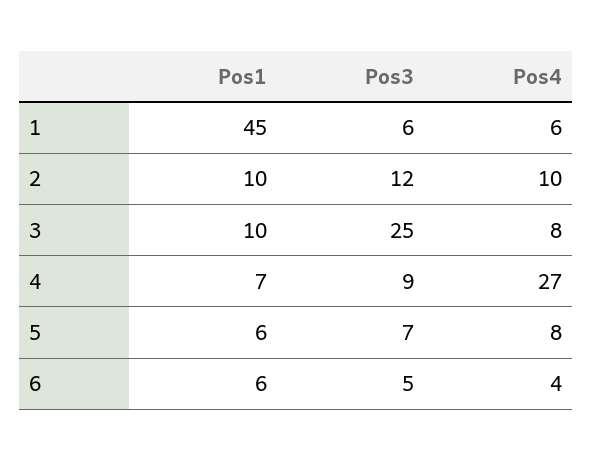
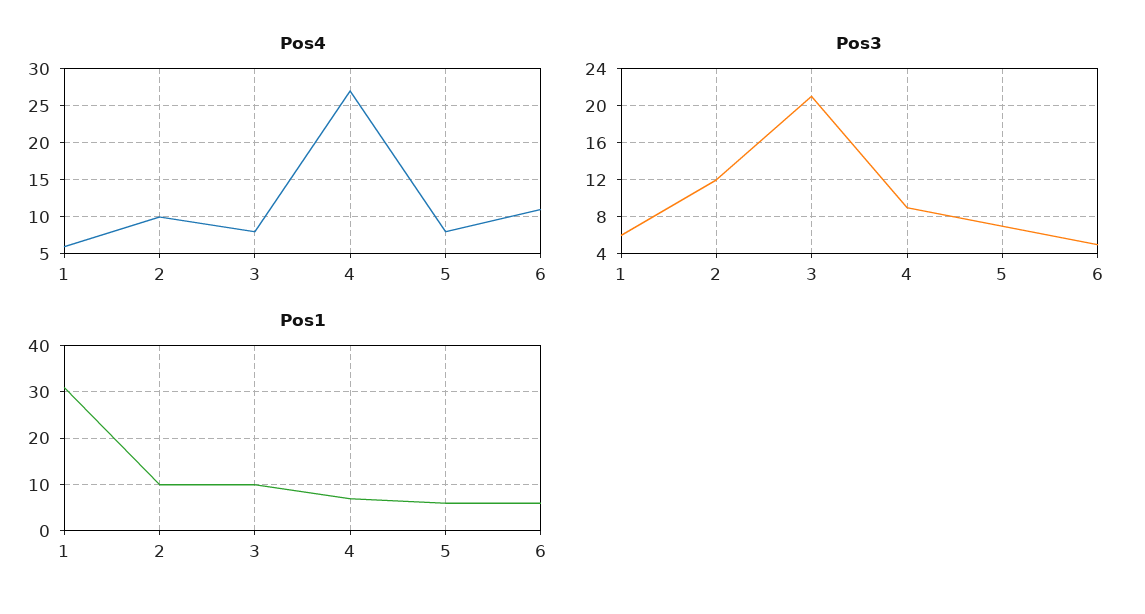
Pos1, 1: 45 -> 30
Pos3, 3: 25 -> 21
Pos4, 6: 4 -> 11

